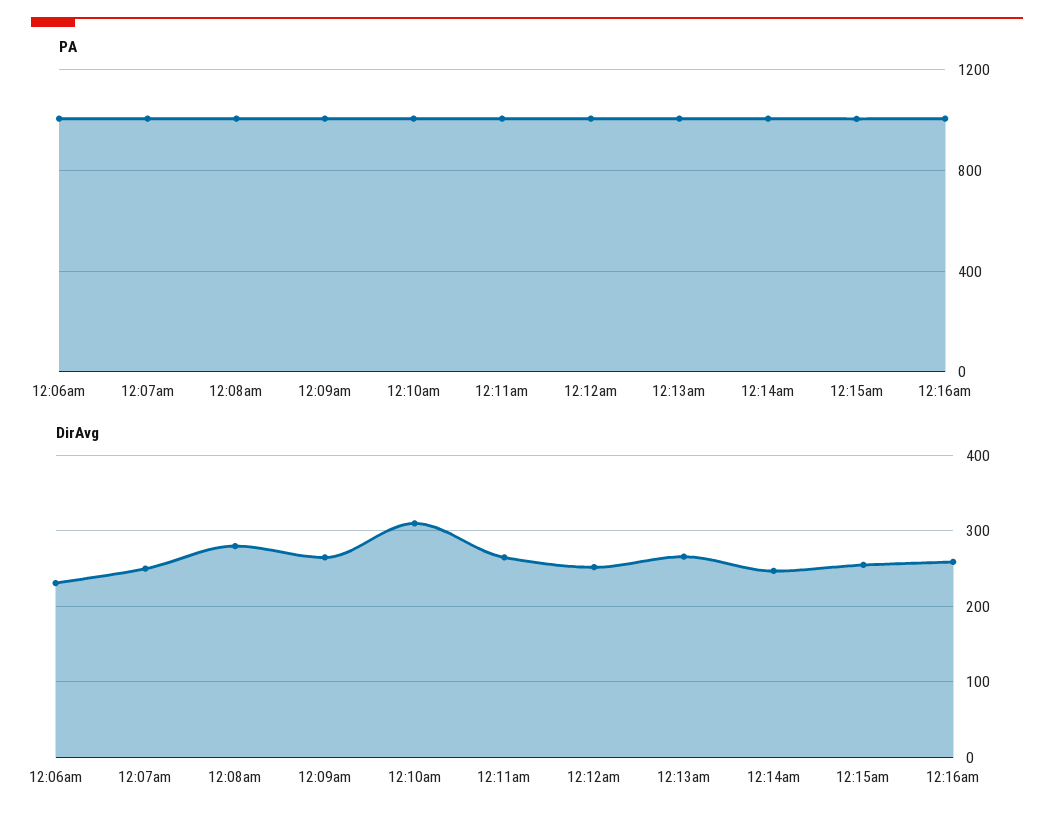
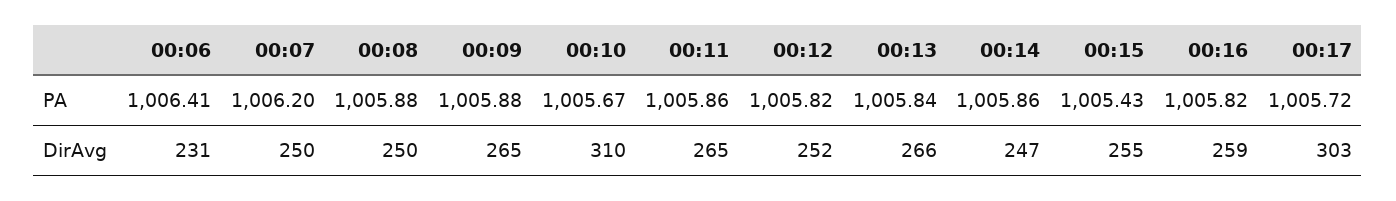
DirAvg, 12:08am: 280 -> 250
PA, 00:17: none -> 1005.72
DirAvg, 00:17: none -> 303

